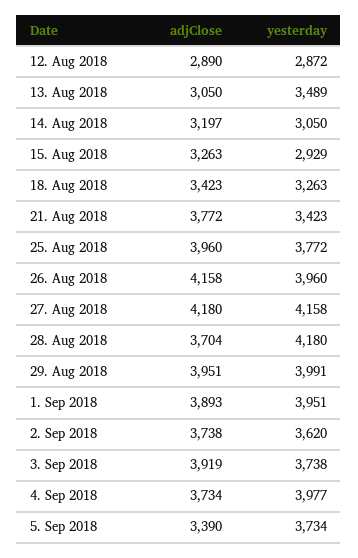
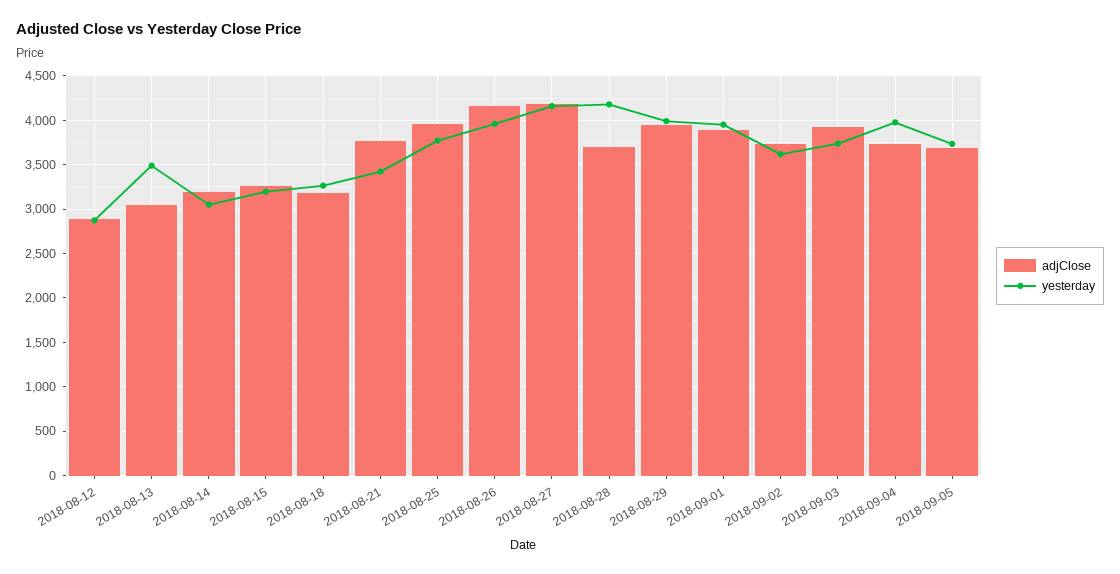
yesterday, 15. Aug 2018: 2929 -> 3200
adjClose, 18. Aug 2018: 3423 -> 3200
adjClose, 5. Sep 2018: 3390 -> 3700

